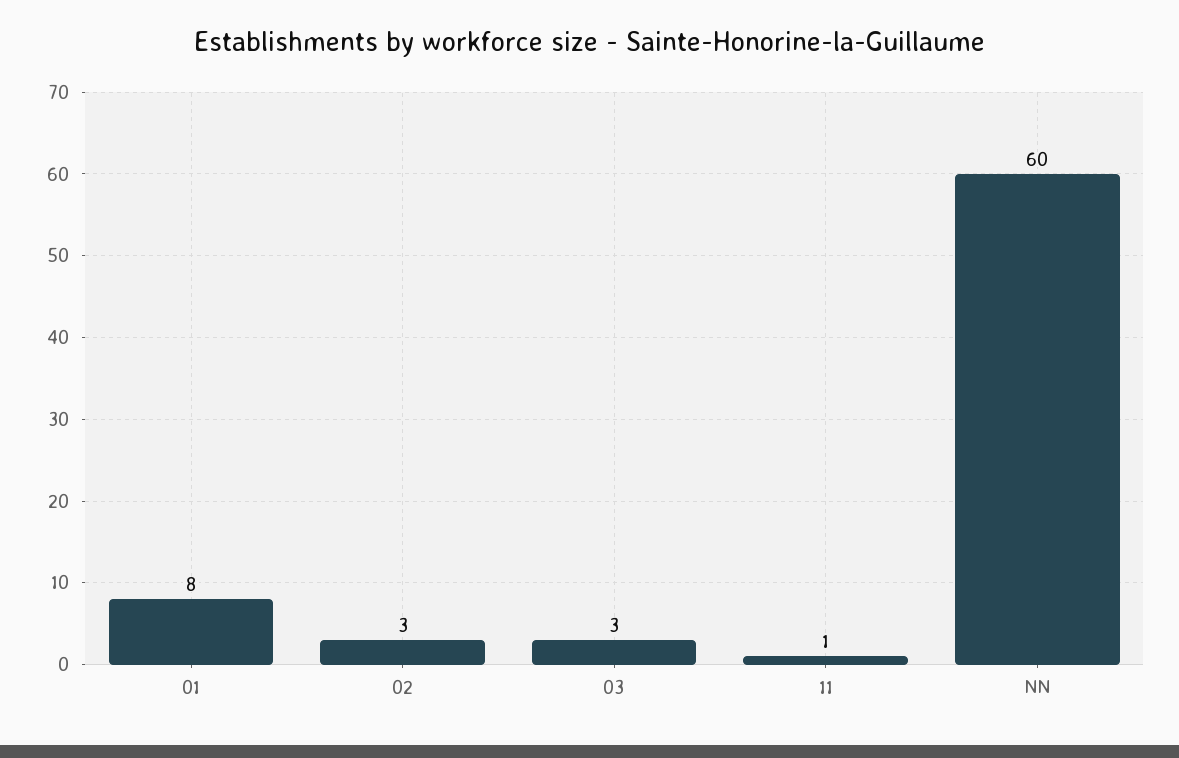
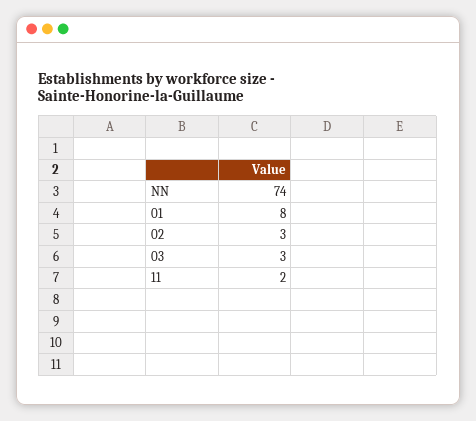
11: 1 -> 2
NN: 60 -> 74

